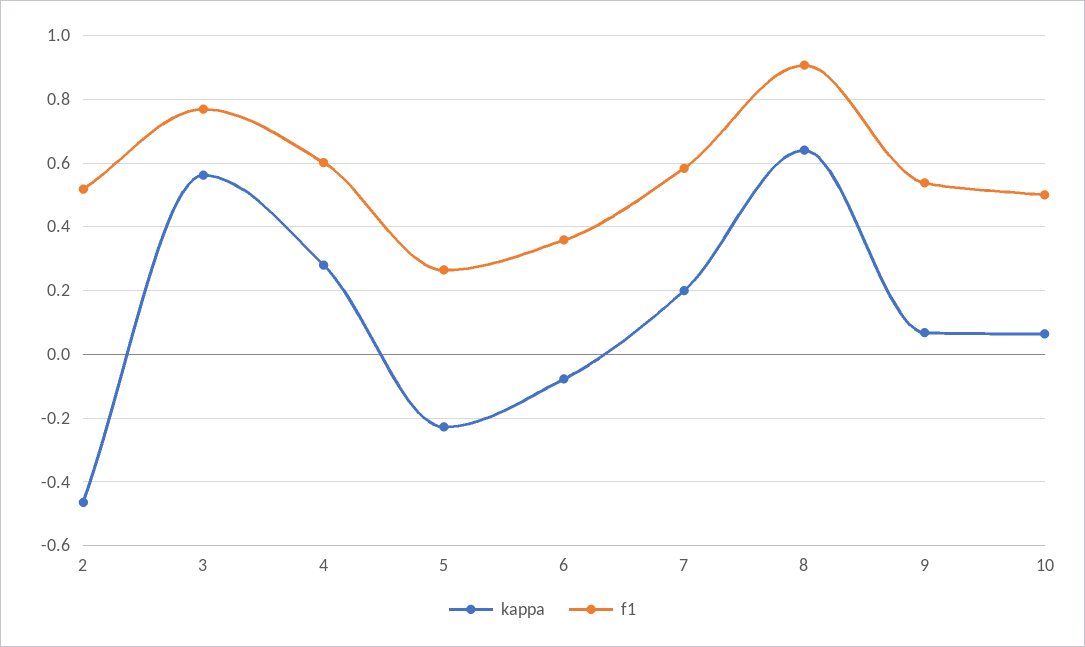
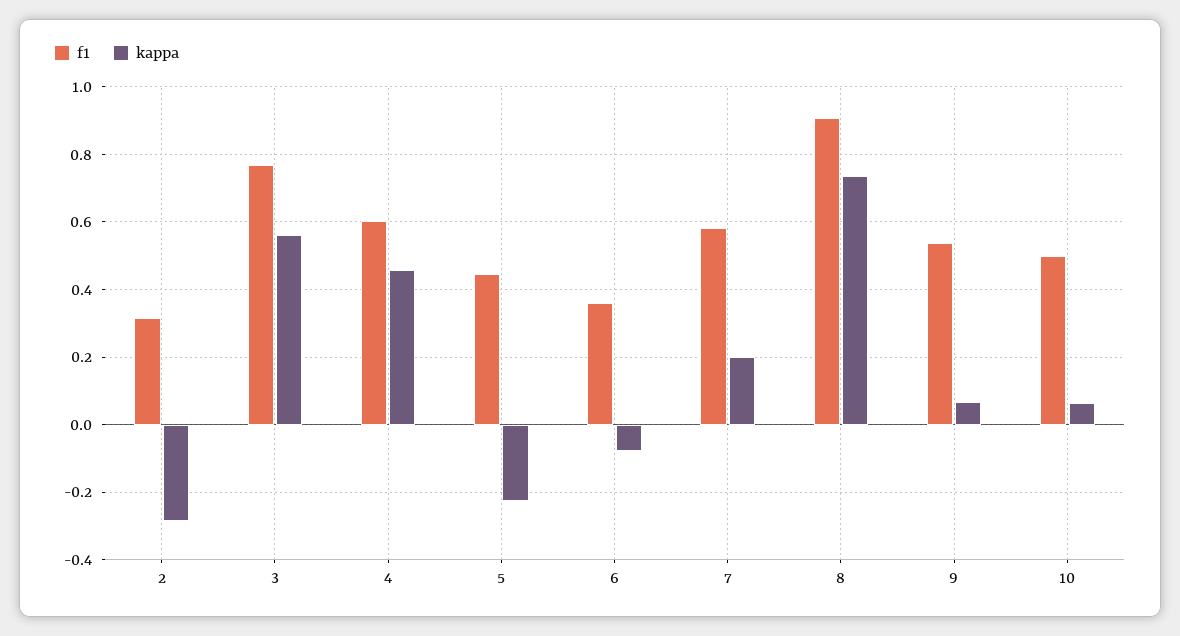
kappa, 2: -0.46 -> -0.28
f1, 2: 0.52 -> 0.32
kappa, 4: 0.28 -> 0.46
f1, 5: 0.26 -> 0.44
kappa, 8: 0.64 -> 0.74

